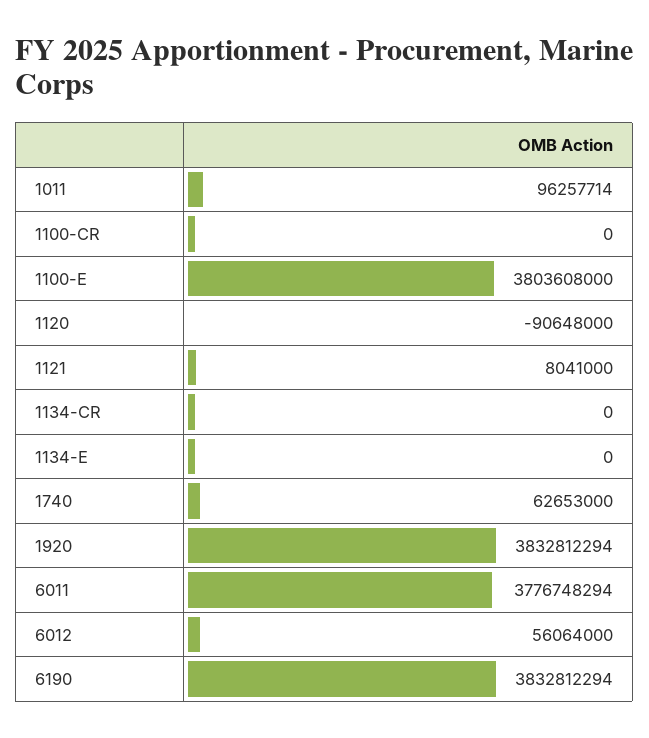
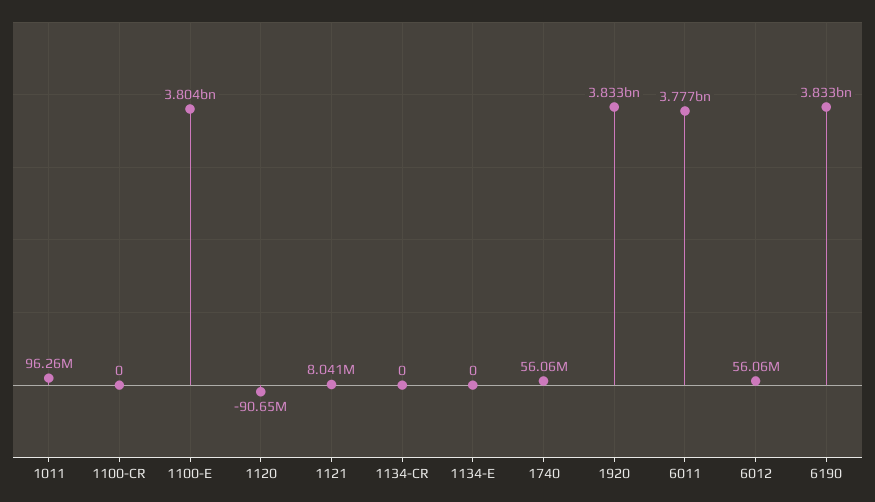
1740: 62653000 -> 56060000

